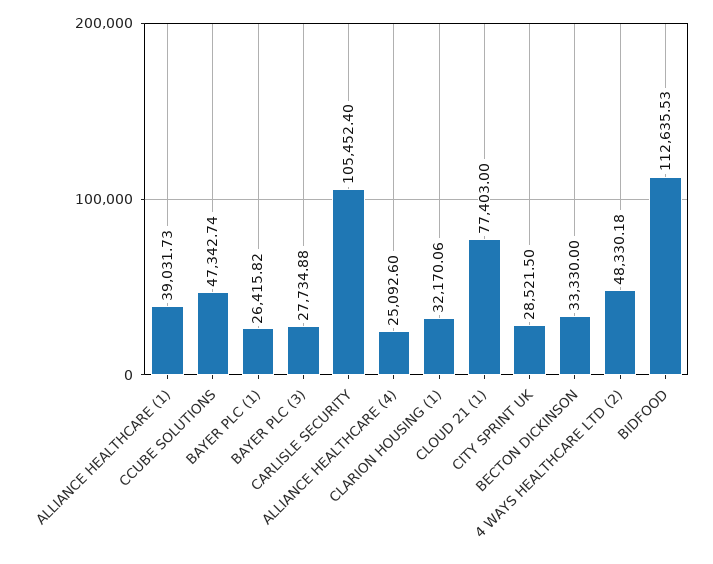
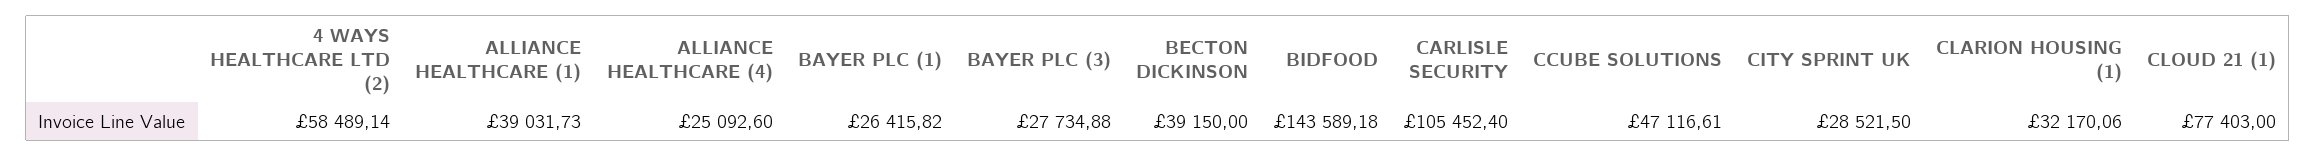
CCUBE SOLUTIONS: 47342.74 -> 47116.61
BECTON DICKINSON: 33330 -> 39150
4 WAYS HEALTHCARE LTD (2): 48330.18 -> 58489.14
BIDFOOD: 112635.53 -> 143589.18

